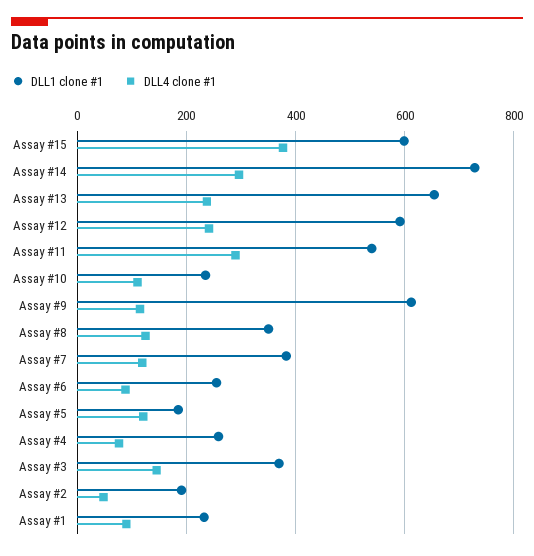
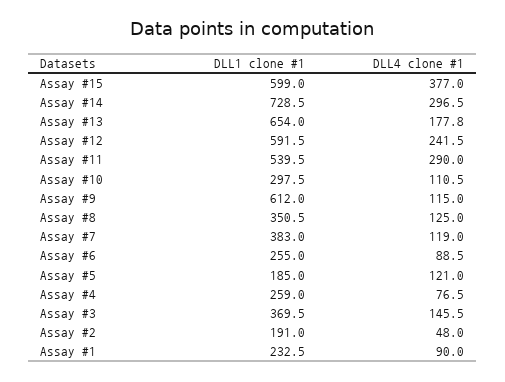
DLL4 clone #1, Assay #13: 240 -> 177.8
DLL1 clone #1, Assay #10: 240 -> 297.5

